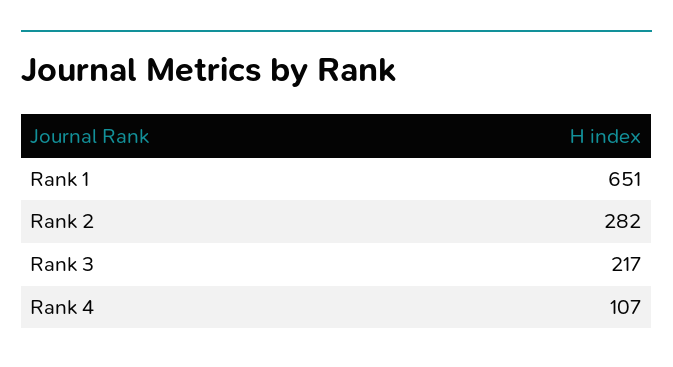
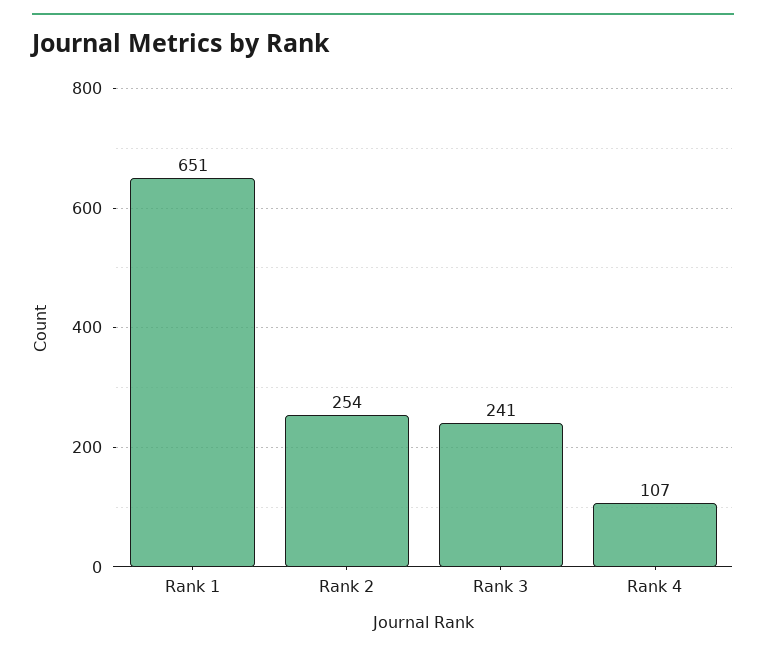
Rank 2: 282 -> 254
Rank 3: 217 -> 241

